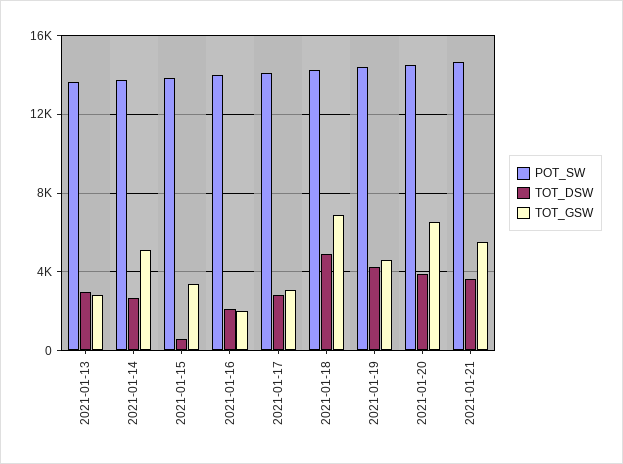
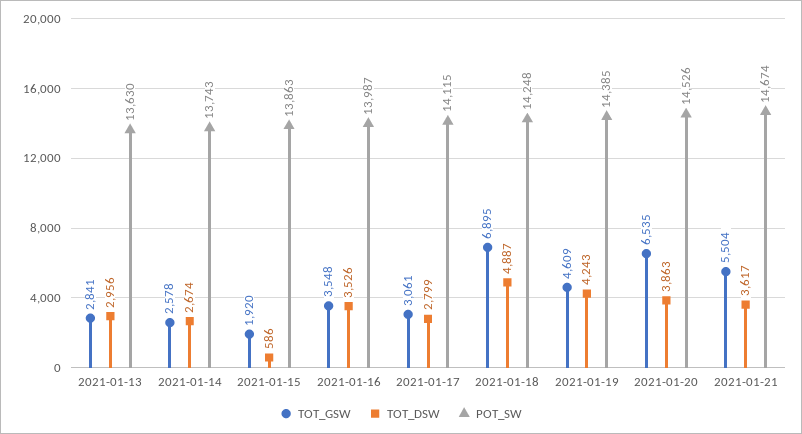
TOT_GSW, 2021-01-14: 5000 -> 2578
TOT_GSW, 2021-01-15: 3500 -> 1920
TOT_DSW, 2021-01-16: 2000 -> 3526
TOT_GSW, 2021-01-16: 2000 -> 3548

